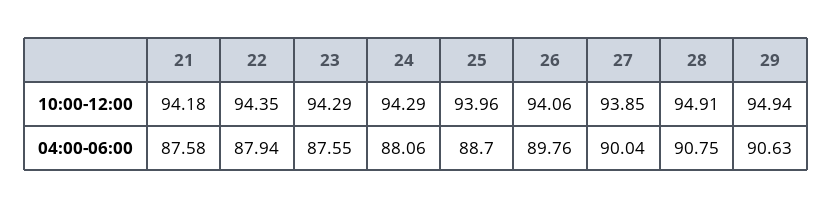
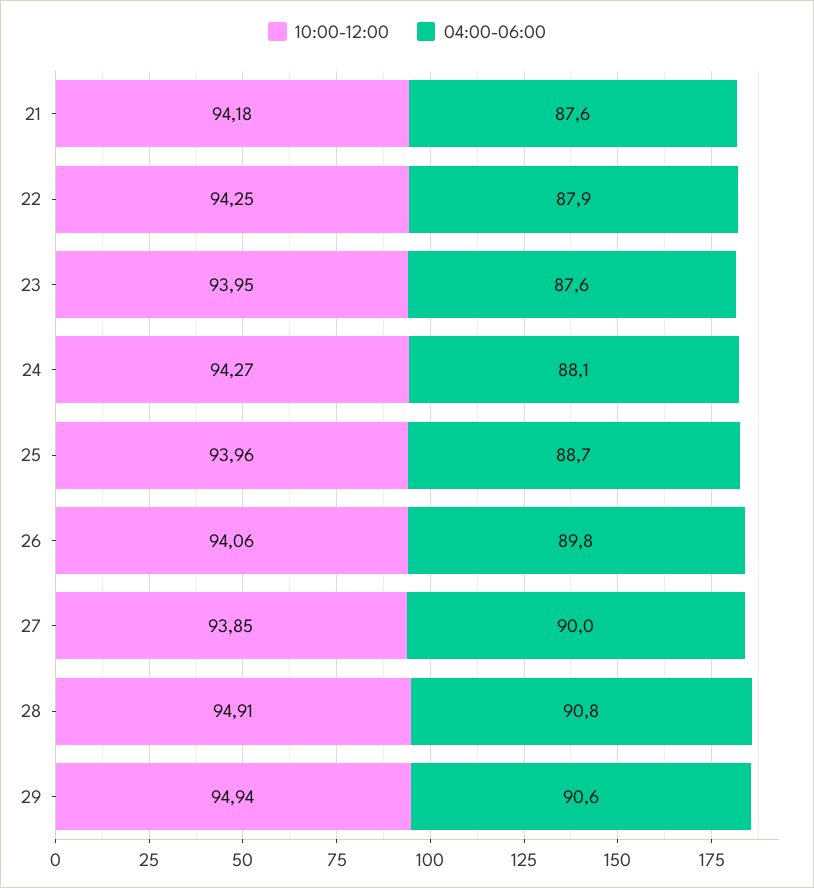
10:00-12:00, 22: 94.35 -> 94.25
10:00-12:00, 23: 94.29 -> 93.95
10:00-12:00, 24: 94.29 -> 94.27

